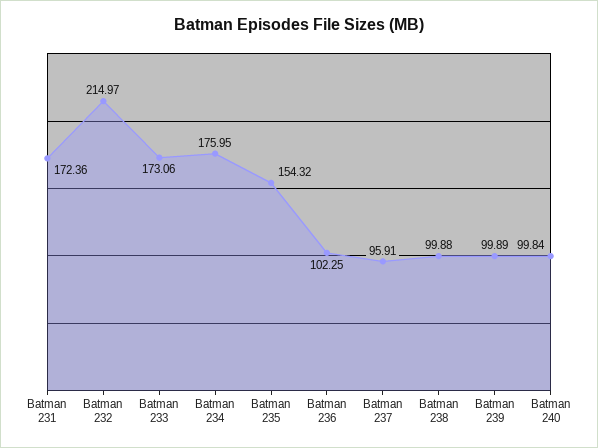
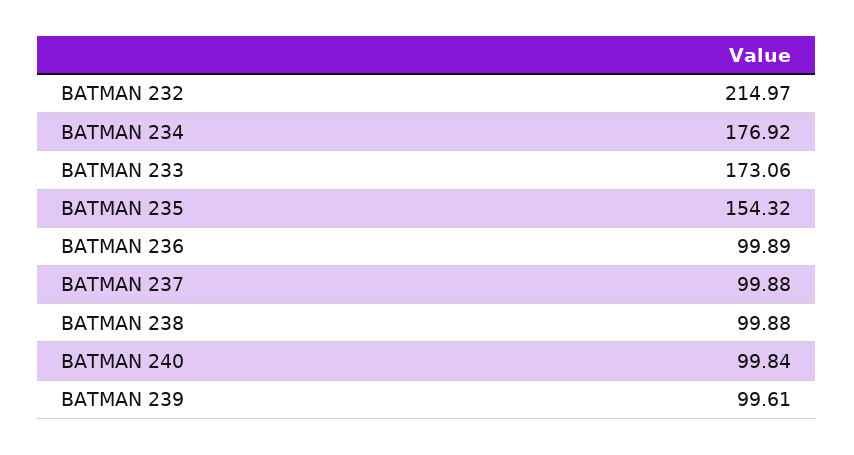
Batman 231: 172.36 -> none
Batman 234: 175.95 -> 176.92
Batman 236: 102.25 -> 99.89
Batman 237: 95.91 -> 99.88
Batman 239: 99.89 -> 99.61

